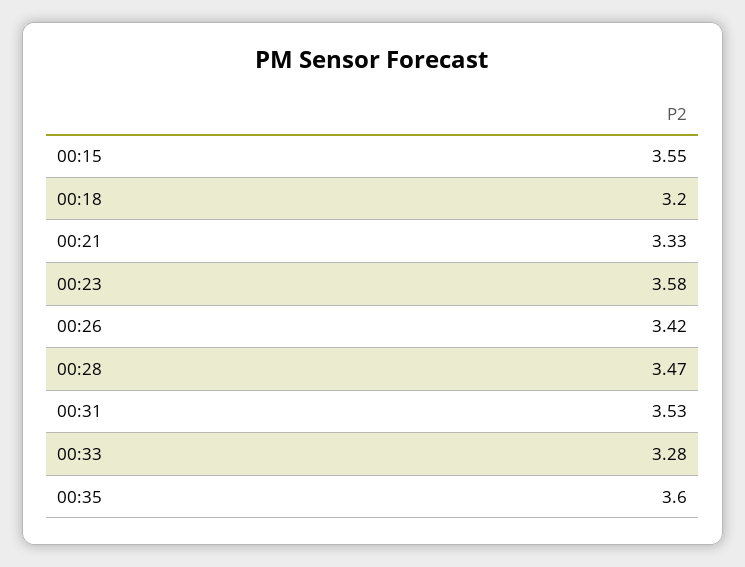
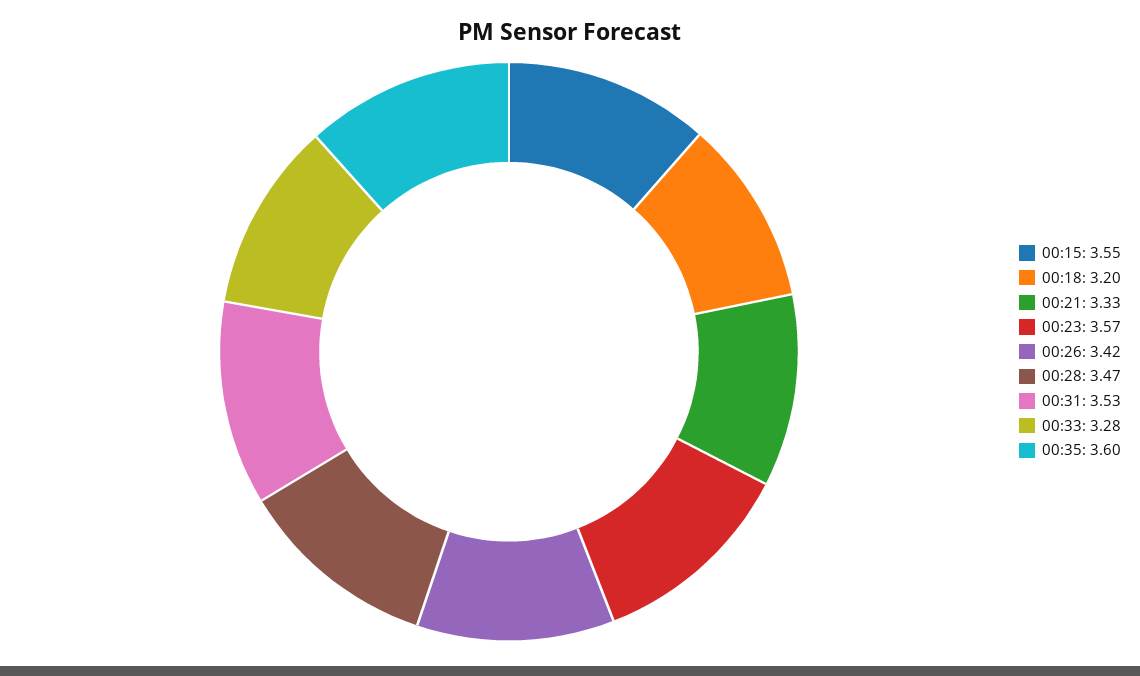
00:23: 3.58 -> 3.57

